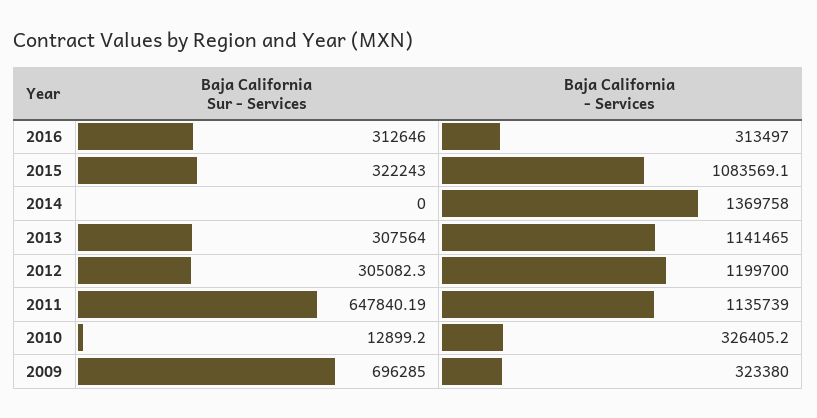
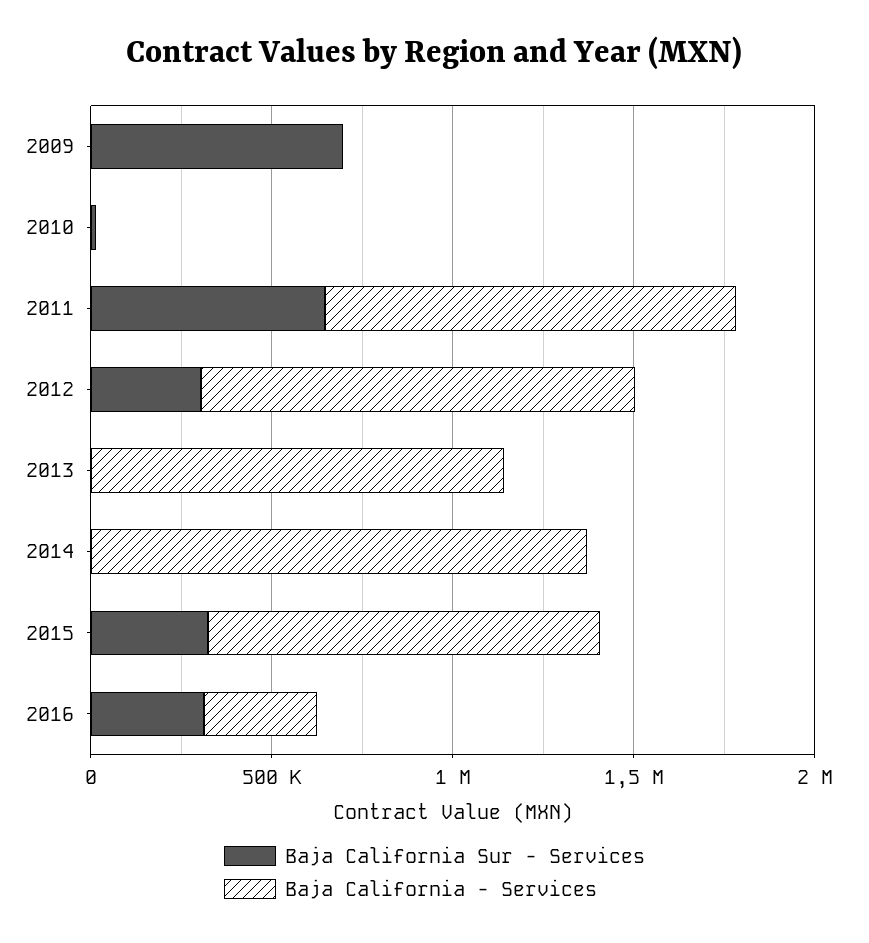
Baja California Sur - Services, 2013: 307564 -> 0
Baja California - Services, 2010: 326405.2 -> 0
Baja California - Services, 2009: 323380 -> 0

